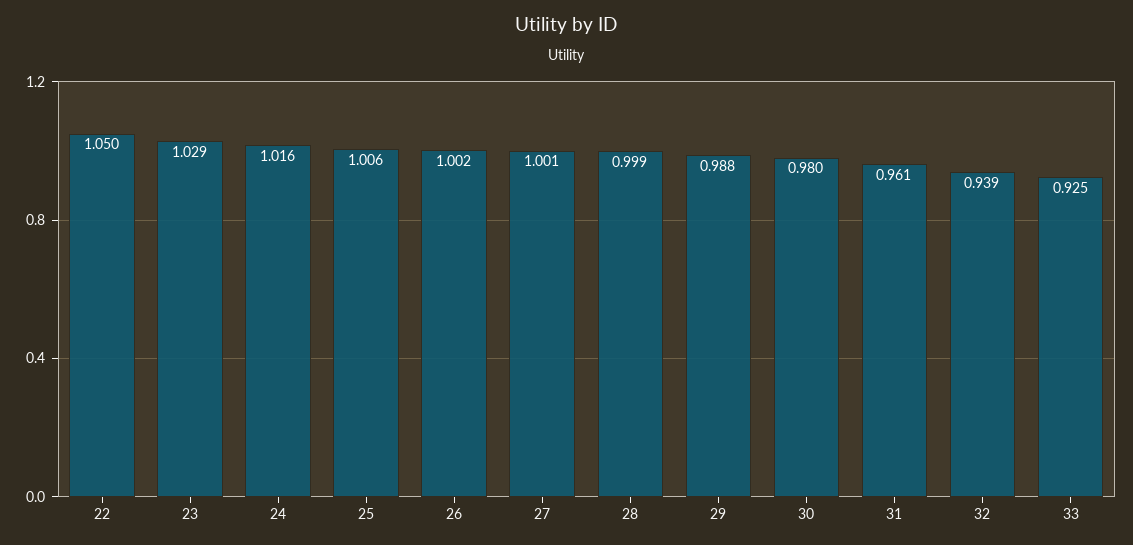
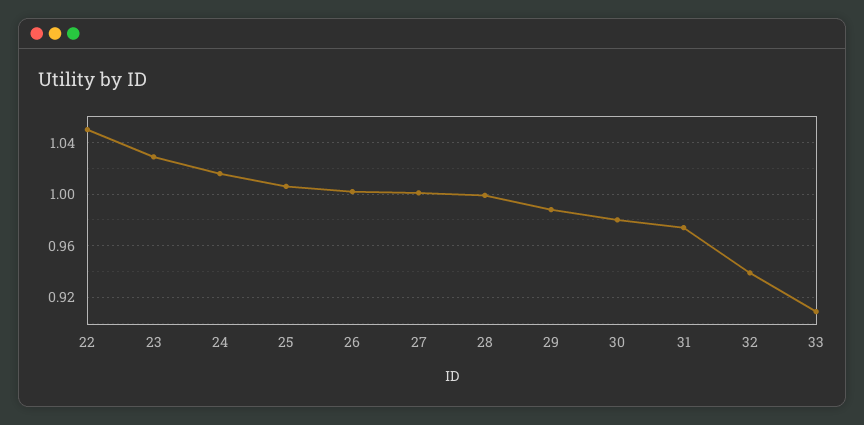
31: 0.961 -> 0.975
33: 0.925 -> 0.91

